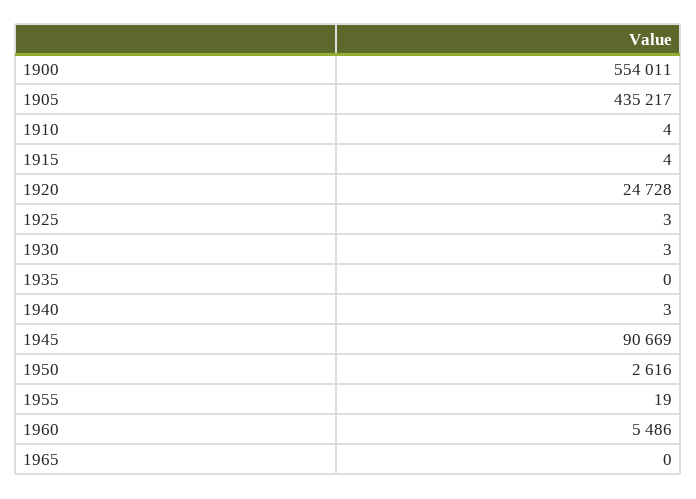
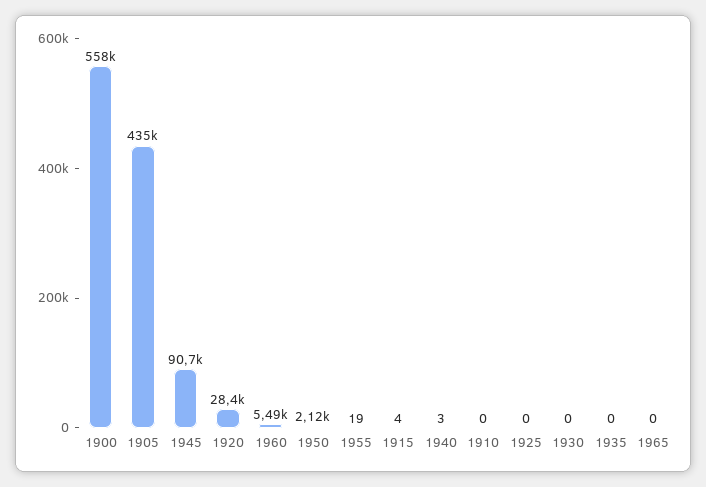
1900: 554011 -> 558000
1910: 4 -> 0
1920: 24728 -> 28400
1925: 3 -> 0
1930: 3 -> 0
1950: 2616 -> 2120

